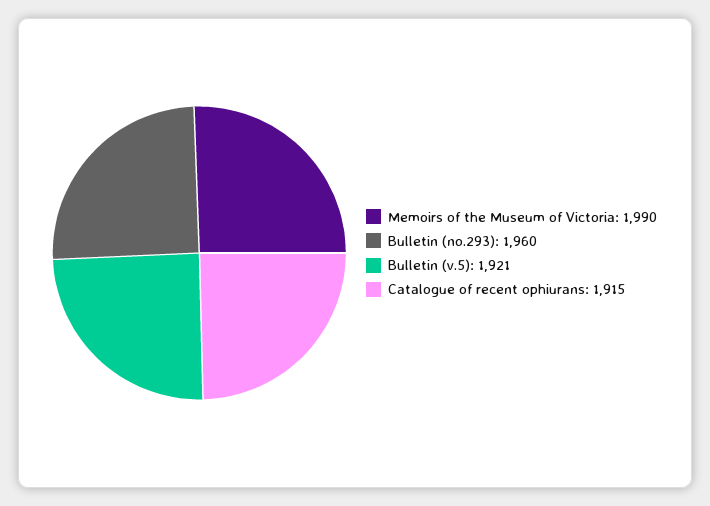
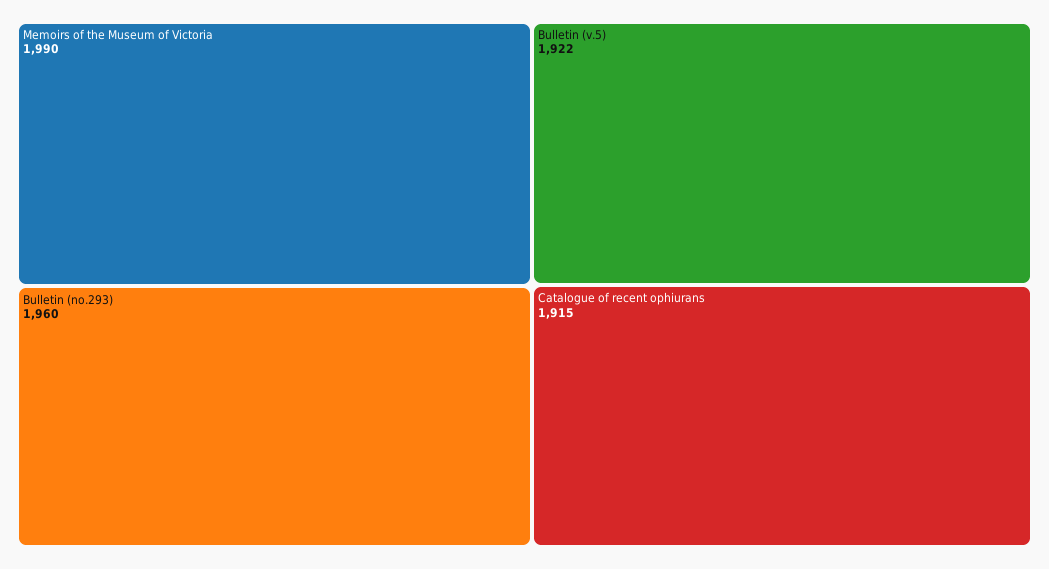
Bulletin (v.5): 1921 -> 1922

